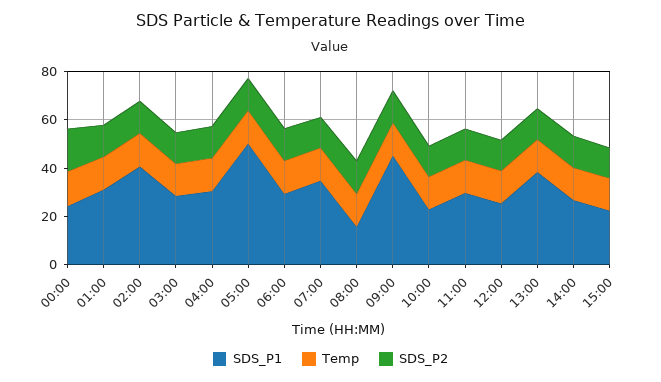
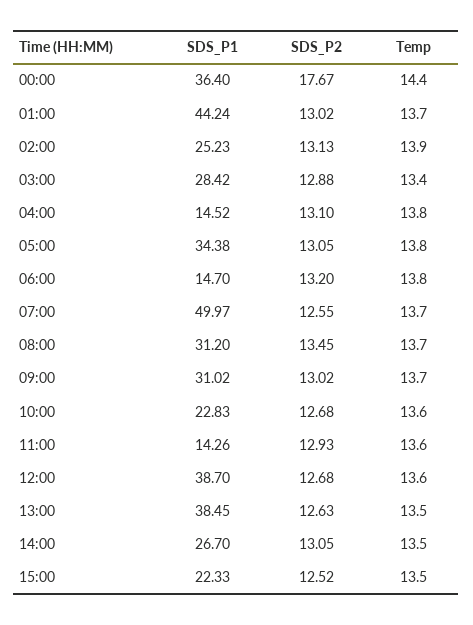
SDS_P1, 00:00: 25 -> 36.4
SDS_P1, 01:00: 30 -> 44.24
SDS_P1, 02:00: 40 -> 25.23
SDS_P1, 04:00: 30 -> 14.52
SDS_P1, 05:00: 50 -> 34.38
SDS_P1, 06:00: 30 -> 14.7
SDS_P1, 07:00: 35 -> 49.97
SDS_P1, 08:00: 15 -> 31.2
SDS_P1, 09:00: 45 -> 31.02
SDS_P1, 11:00: 30 -> 14.26
SDS_P1, 12:00: 25 -> 38.7

